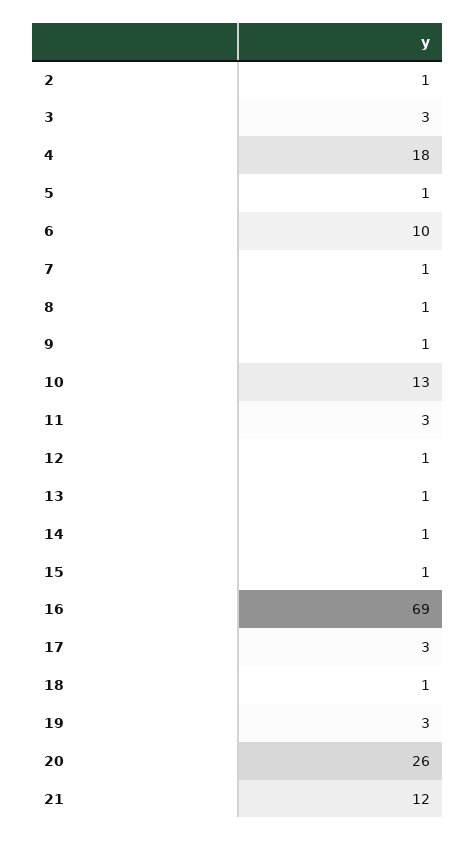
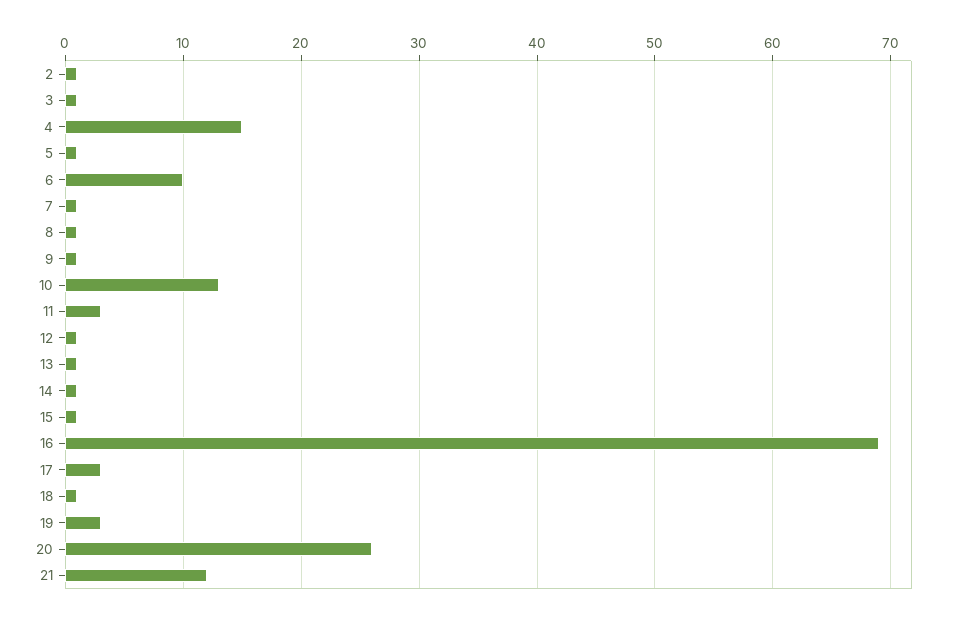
3: 3 -> 1
4: 18 -> 15

